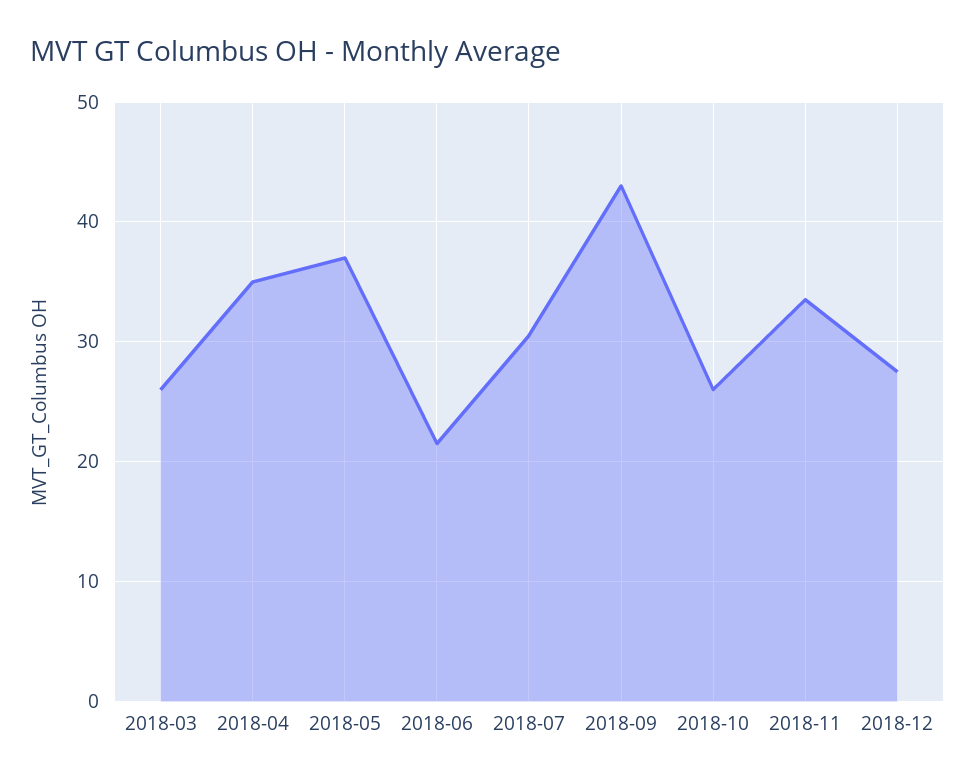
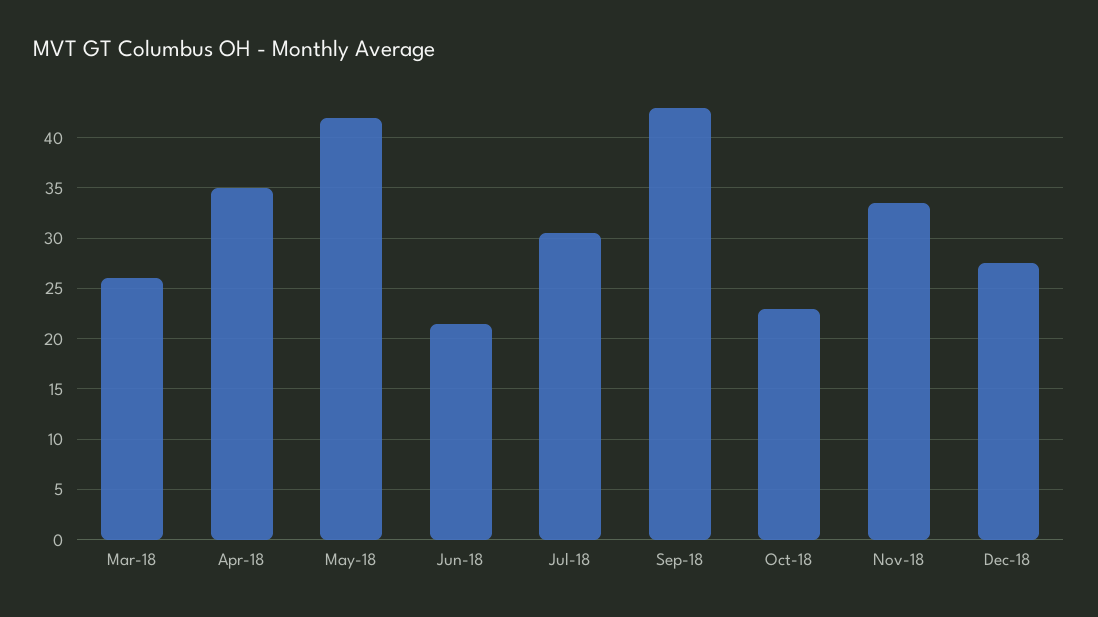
2018-05: 37 -> 42
2018-10: 26 -> 23

